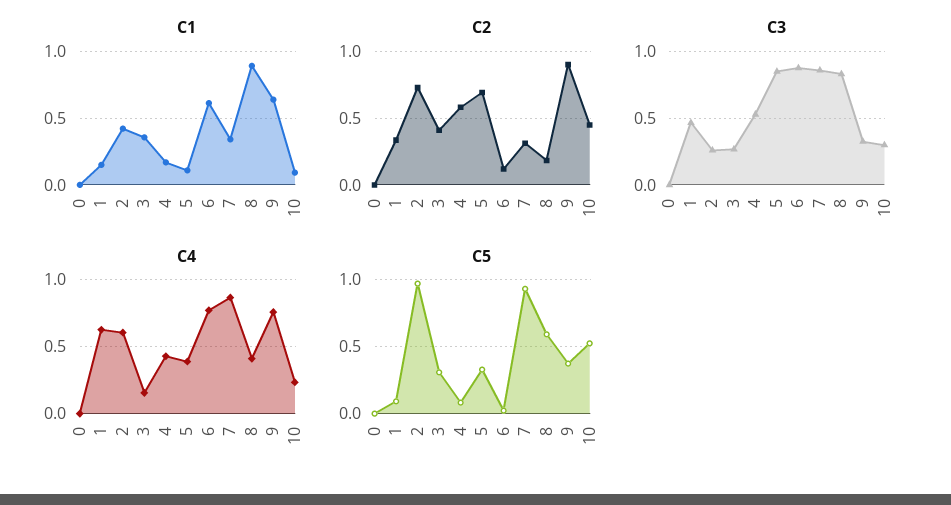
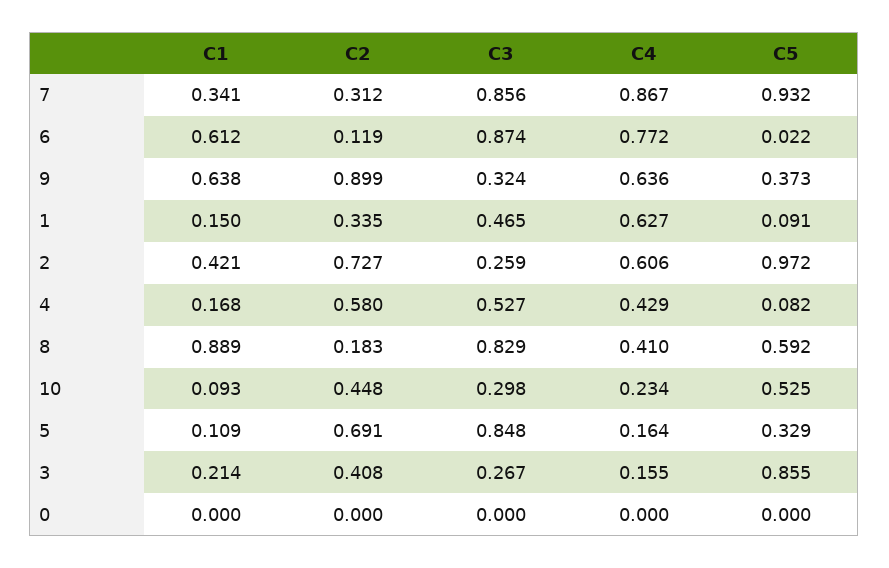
C1, 3: 0.35 -> 0.214
C4, 5: 0.4 -> 0.164
C4, 9: 0.75 -> 0.636
C5, 3: 0.3 -> 0.855

